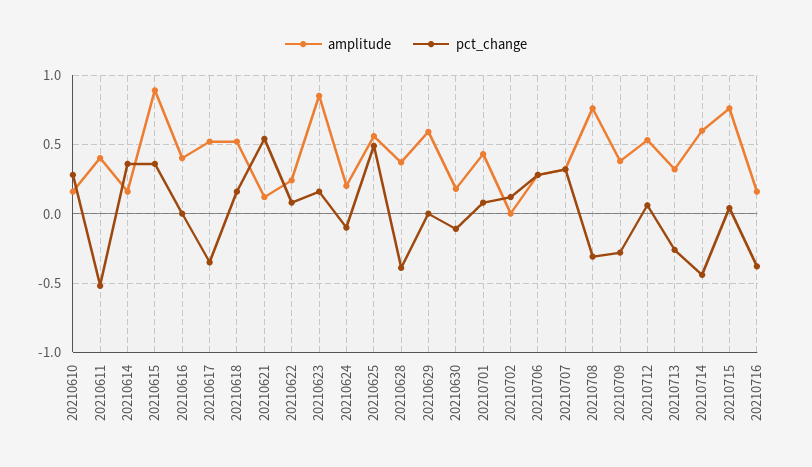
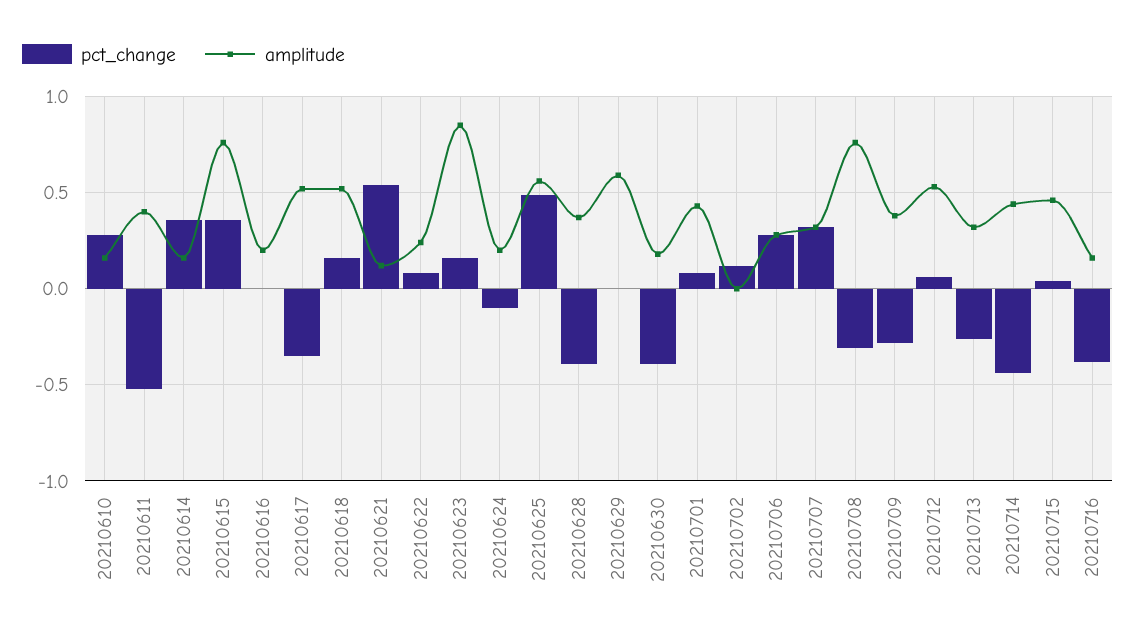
amplitude, 20210615: 0.9 -> 0.75
amplitude, 20210616: 0.4 -> 0.2
pct_change, 20210630: -0.1 -> -0.4
amplitude, 20210714: 0.6 -> 0.45
amplitude, 20210715: 0.75 -> 0.45

